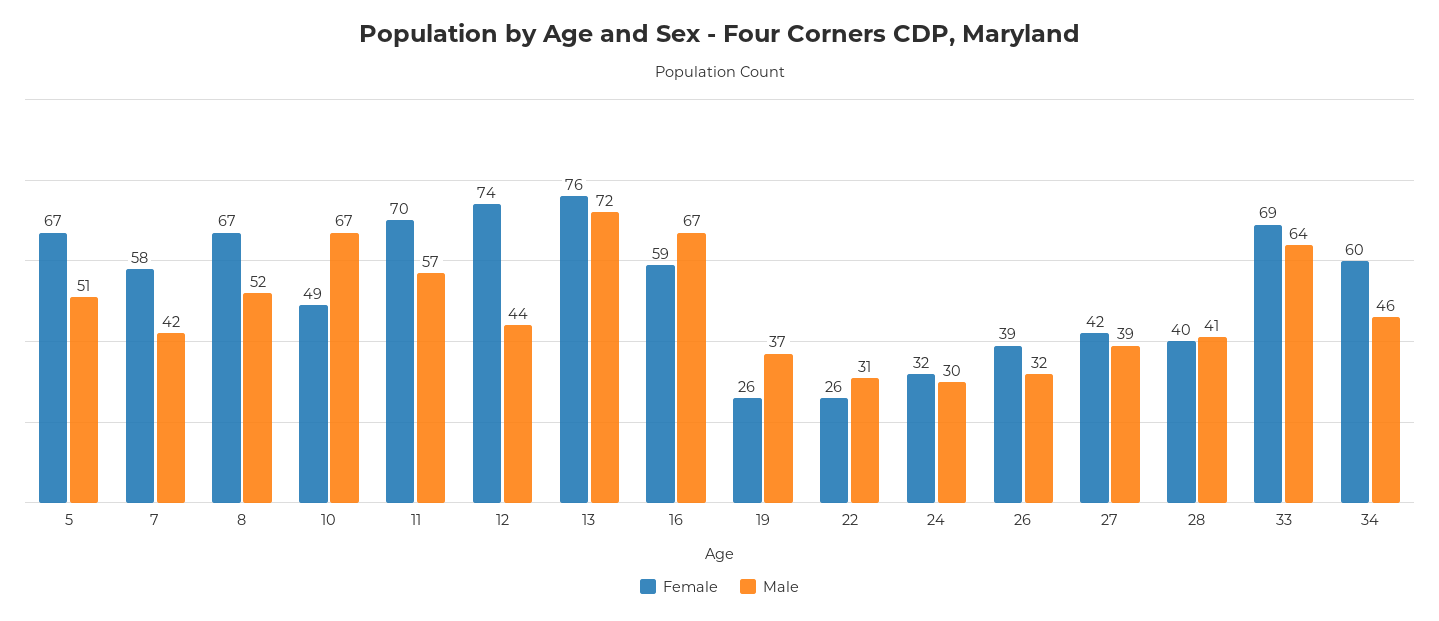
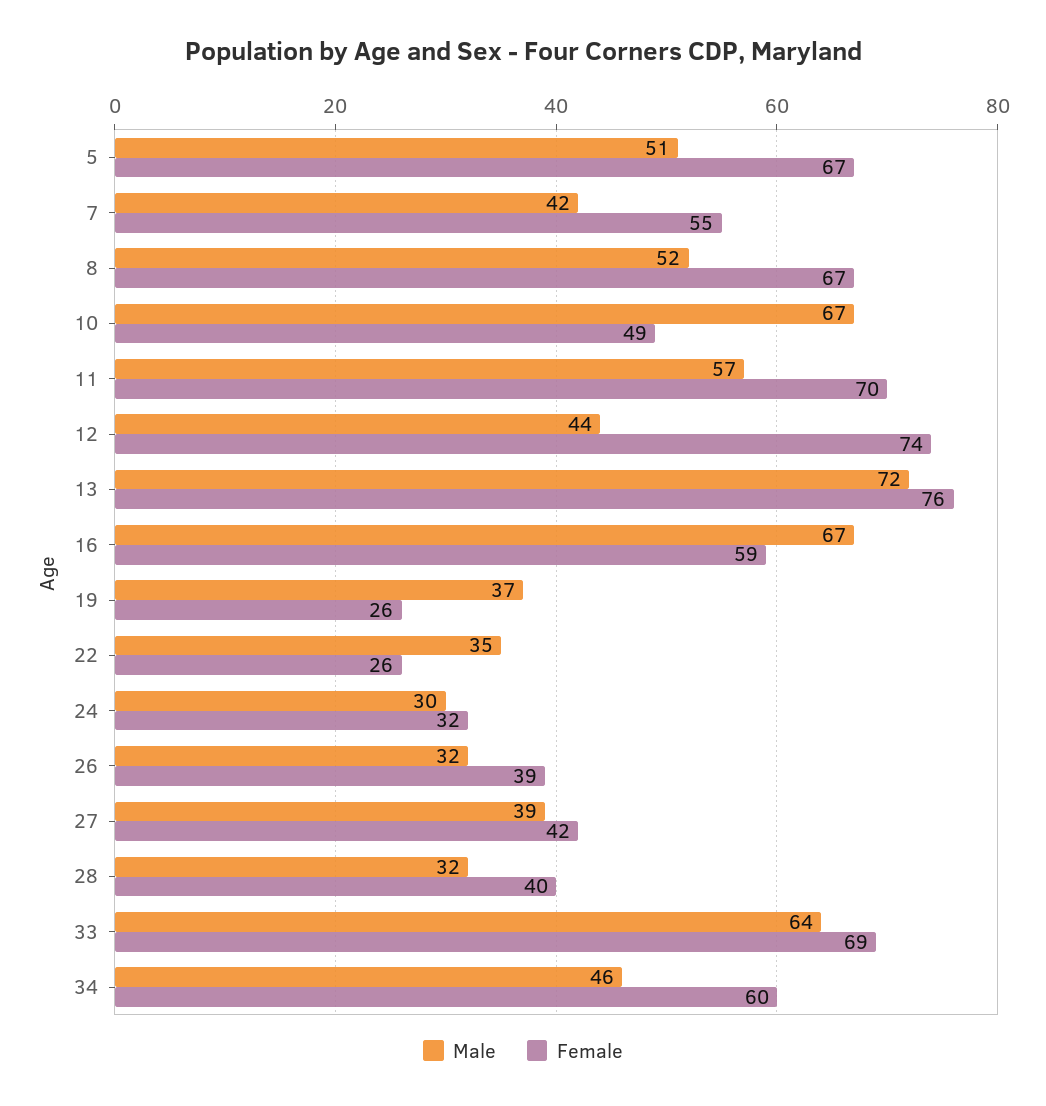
Female, 7: 58 -> 55
Male, 22: 31 -> 35
Male, 28: 41 -> 32

